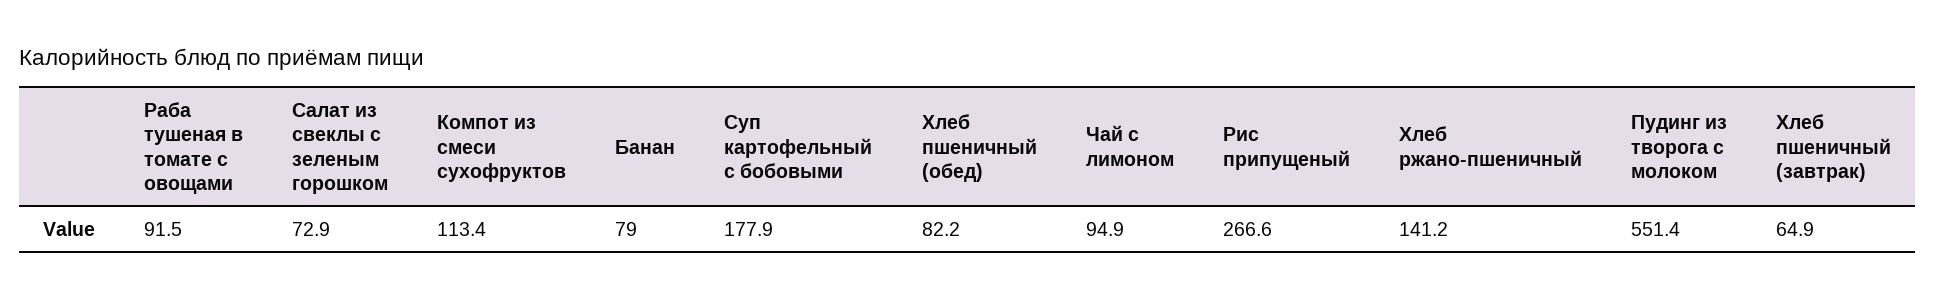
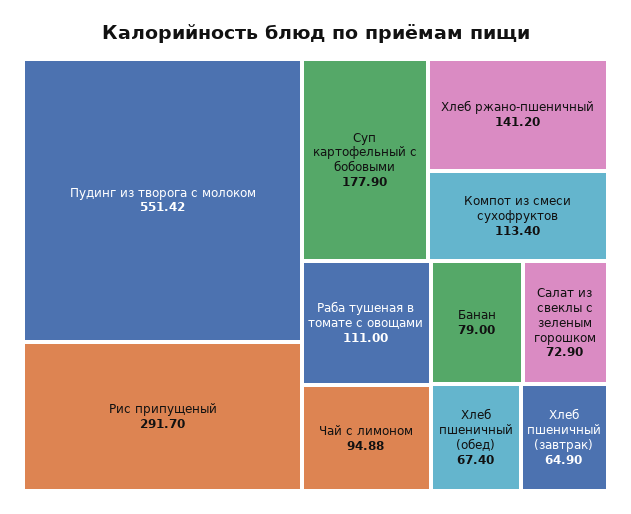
Раба тушеная в томате с овощами: 91.5 -> 111
Хлеб пшеничный (обед): 82.2 -> 67.4
Рис припущеный: 266.6 -> 291.7

